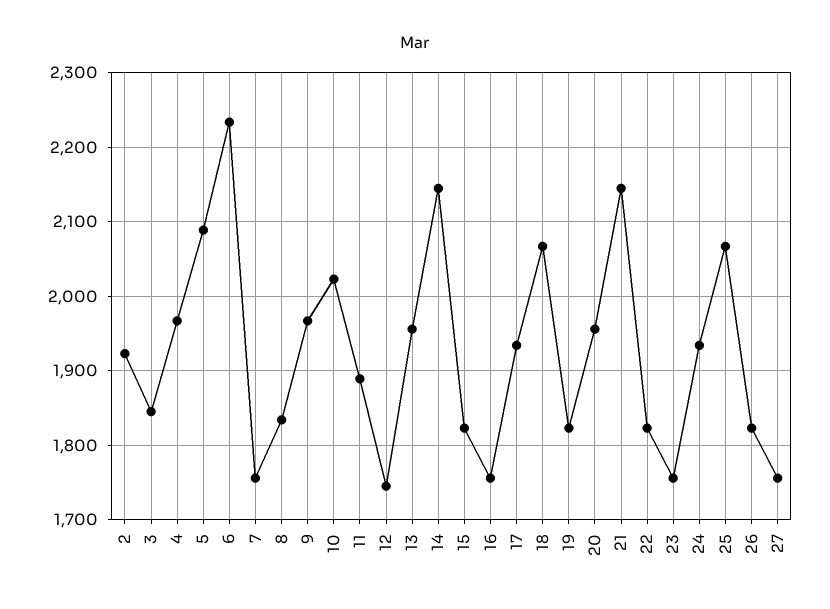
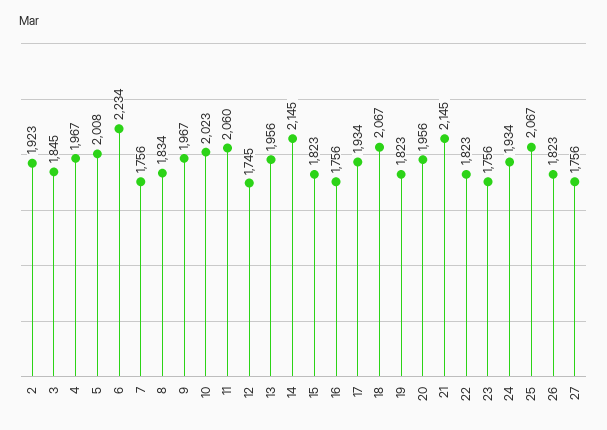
5: 2090 -> 2008
11: 1890 -> 2060

